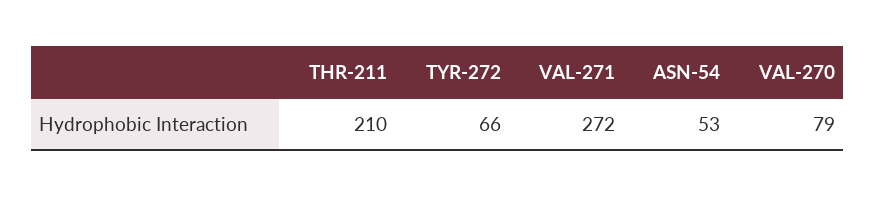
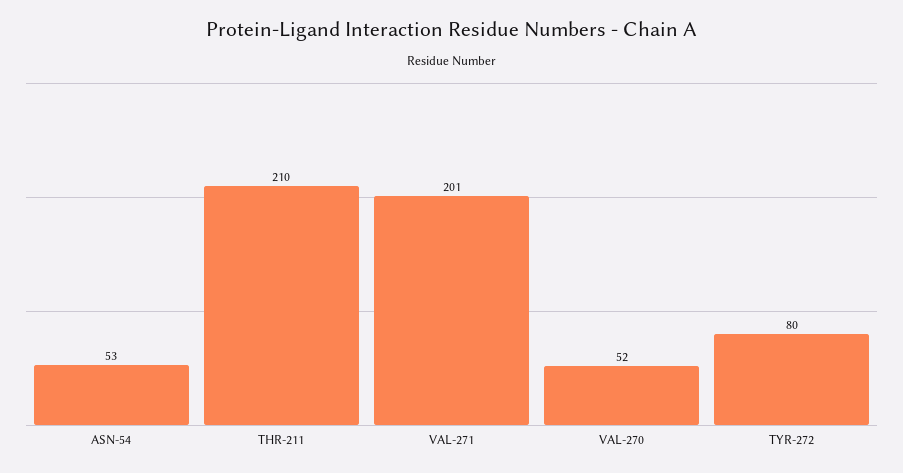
TYR-272: 66 -> 80
VAL-271: 272 -> 201
VAL-270: 79 -> 52

